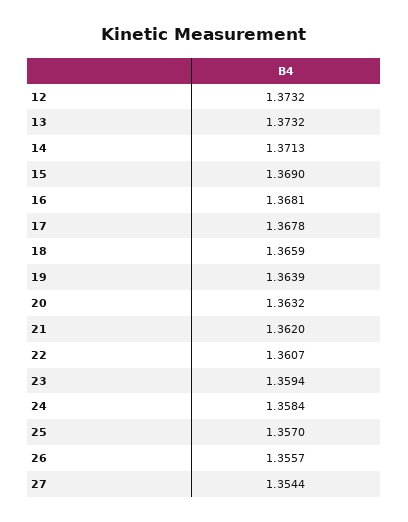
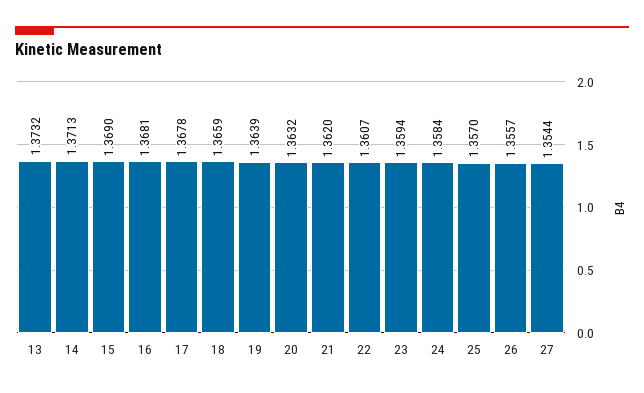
12: 1.3732 -> none

